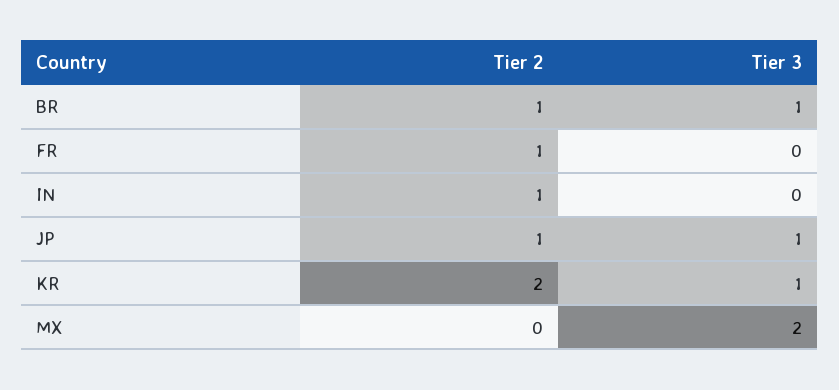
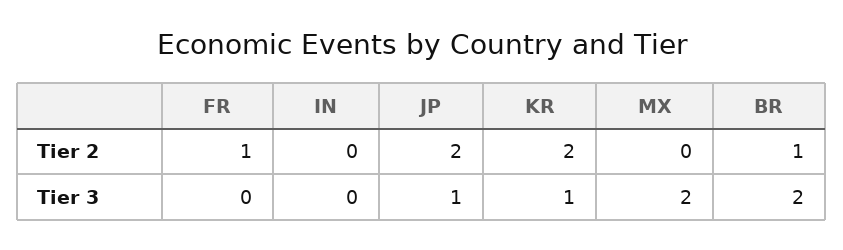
Tier 3, BR: 1 -> 2
Tier 2, IN: 1 -> 0
Tier 2, JP: 1 -> 2

